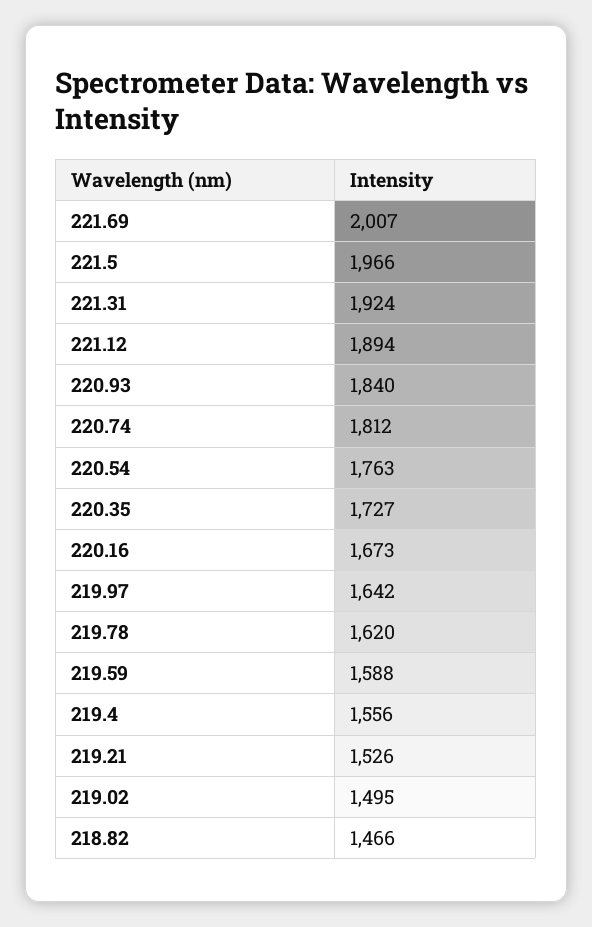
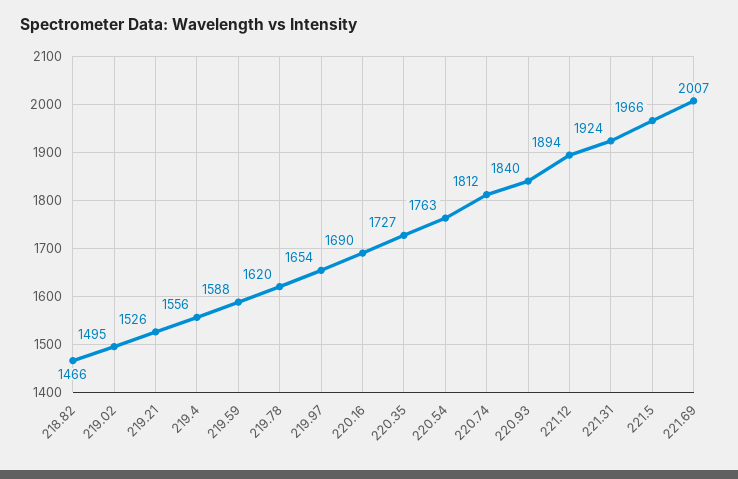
220.16: 1673 -> 1690
219.97: 1642 -> 1654

